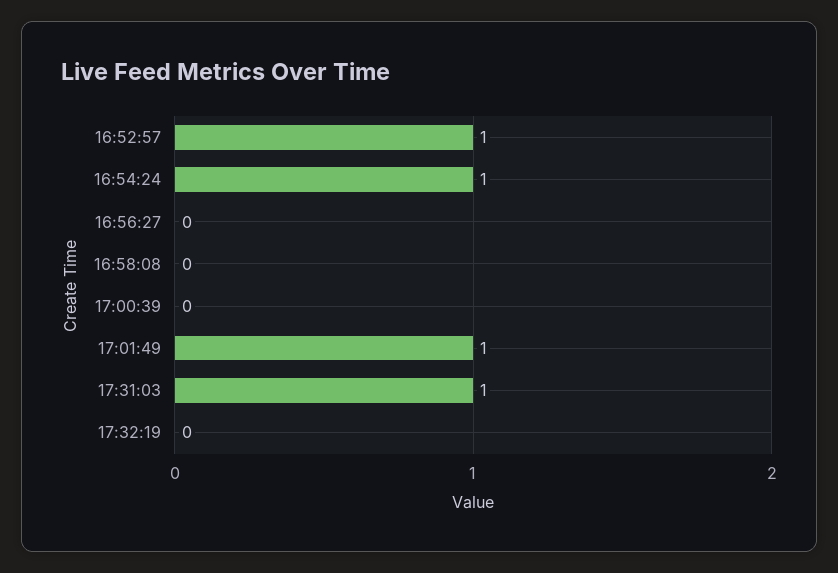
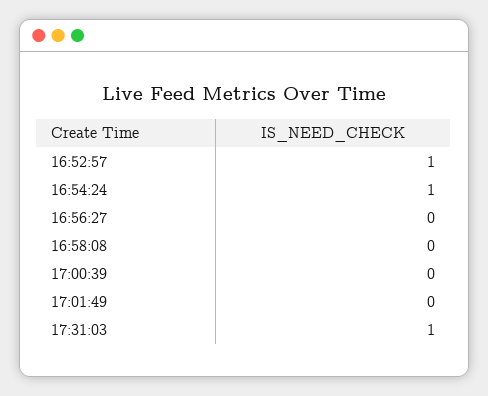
17:01:49: 1 -> 0
17:32:19: 0 -> none

